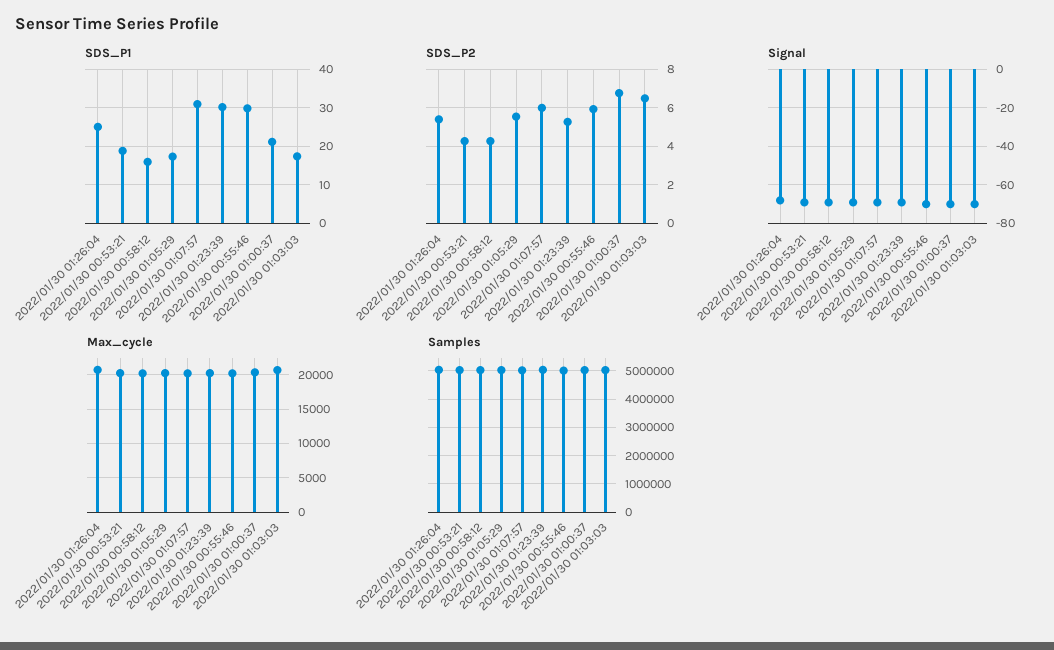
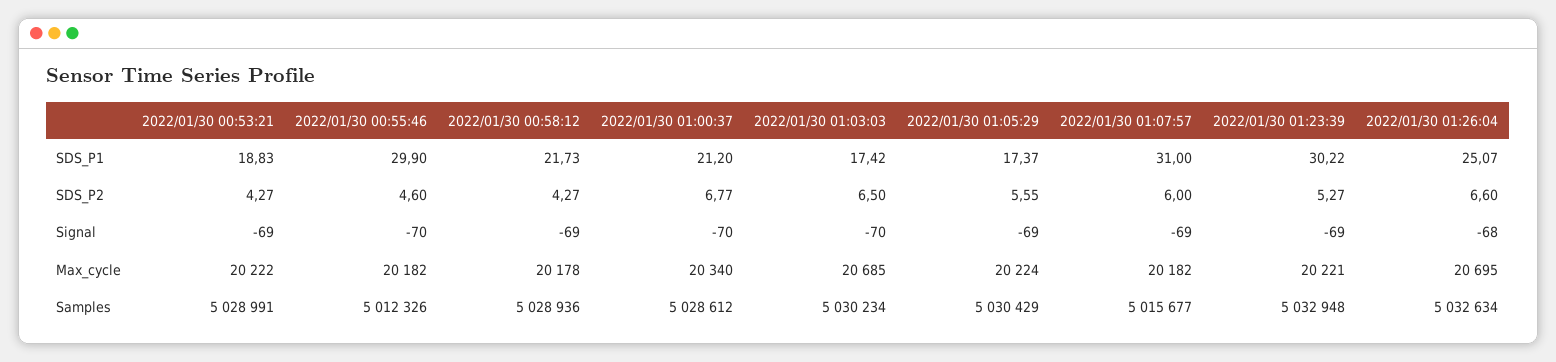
SDS_P1, 2022/01/30 00:58:12: 16 -> 21.73
SDS_P2, 2022/01/30 01:26:04: 5.5 -> 6.6
SDS_P2, 2022/01/30 00:55:46: 6 -> 4.6

